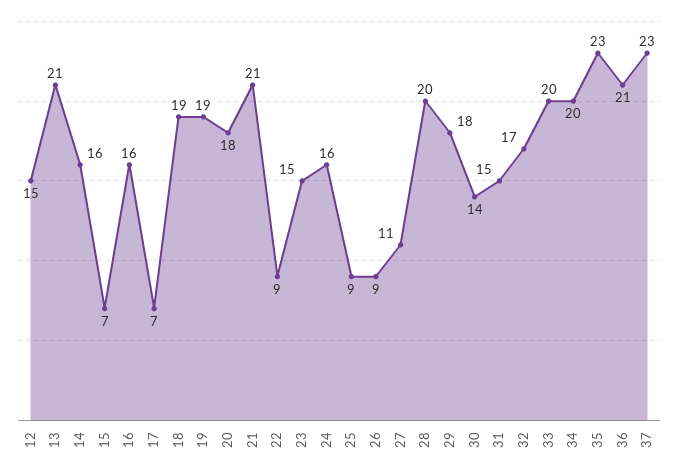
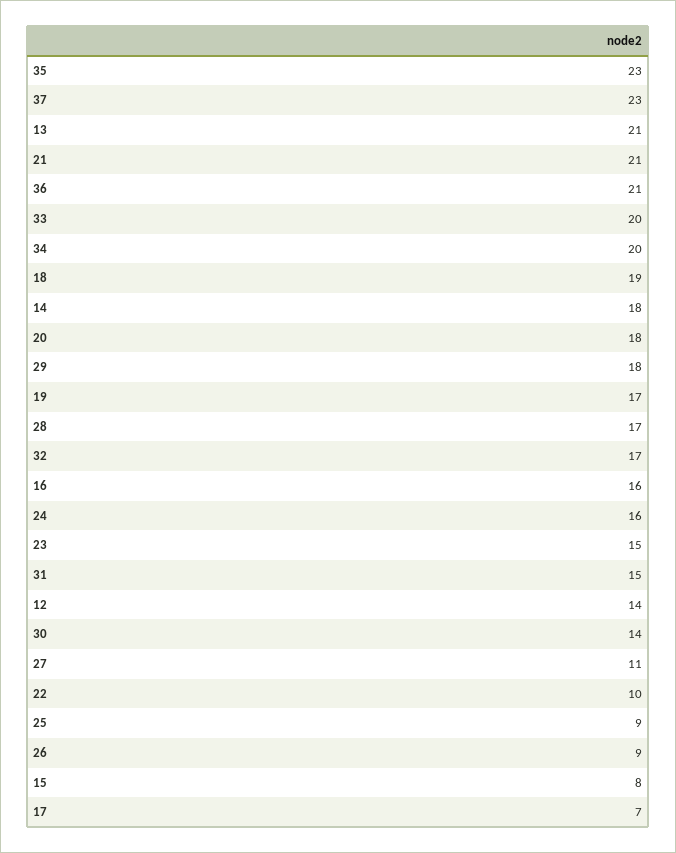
12: 15 -> 14
14: 16 -> 18
15: 7 -> 8
19: 19 -> 17
22: 9 -> 10
28: 20 -> 17

